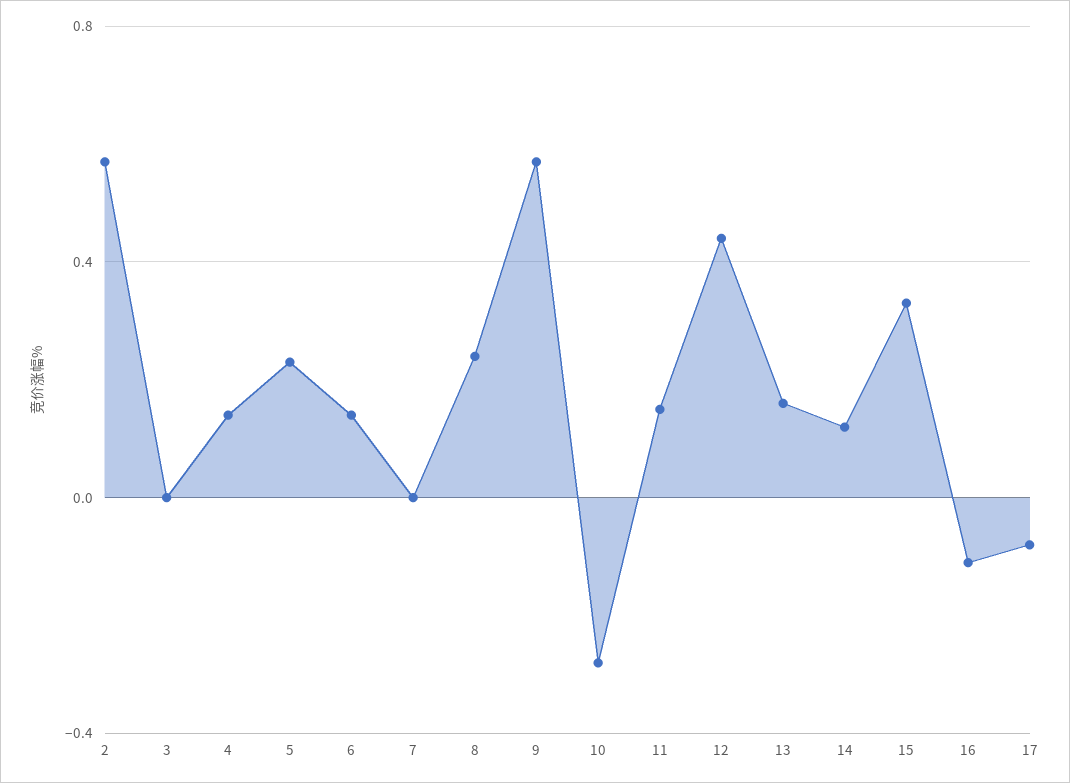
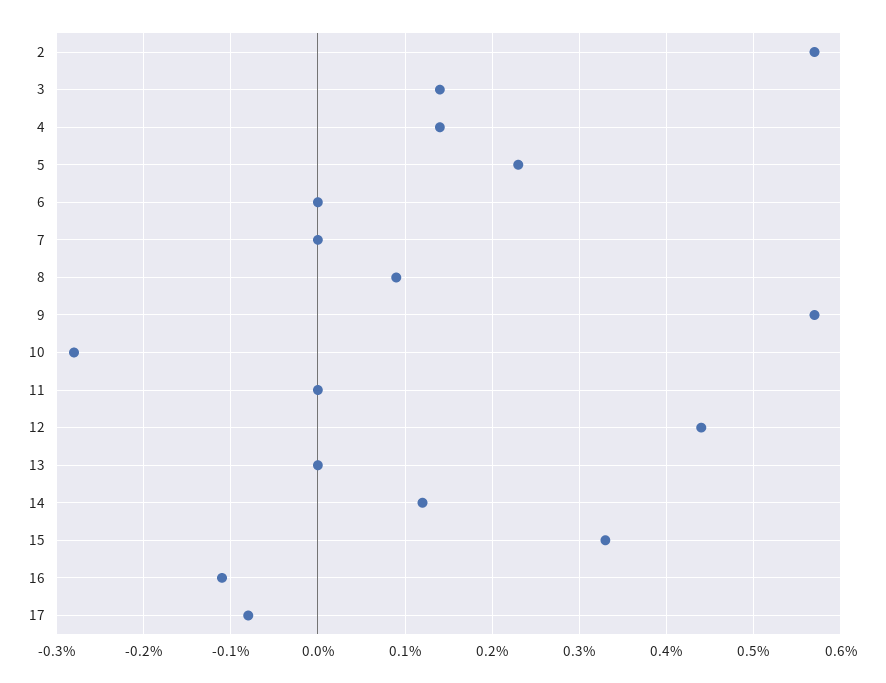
3: 0 -> 0.14
6: 0.15 -> 0
8: 0.25 -> 0.09
11: 0.15 -> 0
13: 0.15 -> 0

